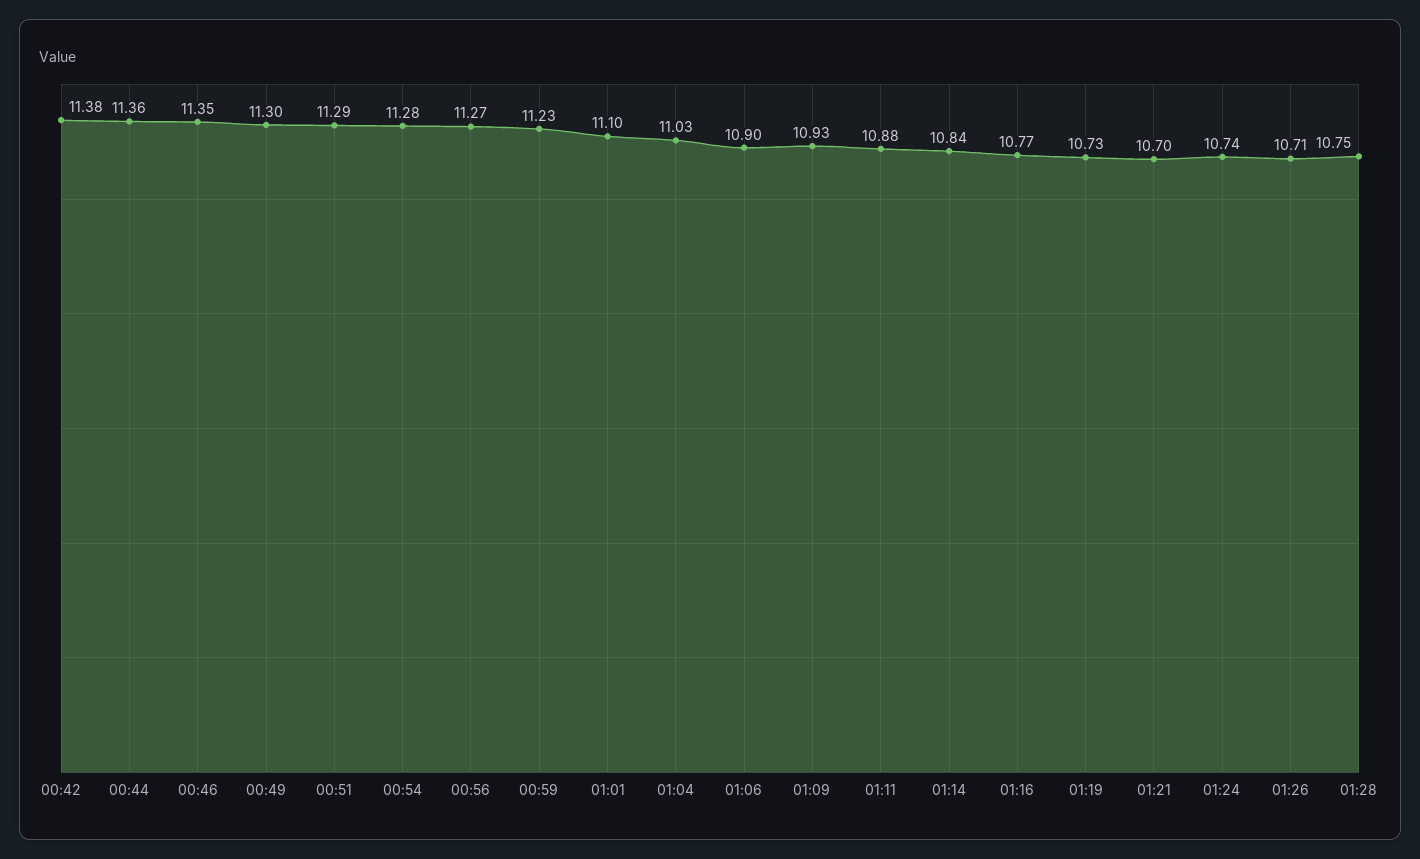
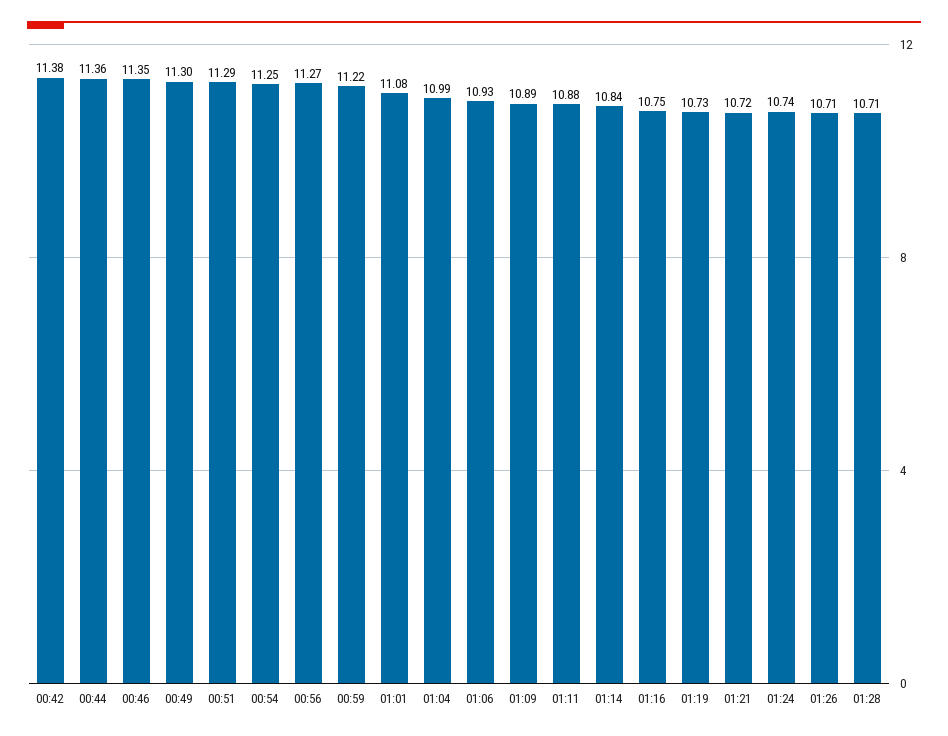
00:54: 11.28 -> 11.25
00:59: 11.23 -> 11.22
01:01: 11.1 -> 11.08
01:04: 11.03 -> 10.99
01:06: 10.9 -> 10.93
01:09: 10.93 -> 10.89
01:16: 10.77 -> 10.75
01:21: 10.7 -> 10.72
01:28: 10.75 -> 10.71

